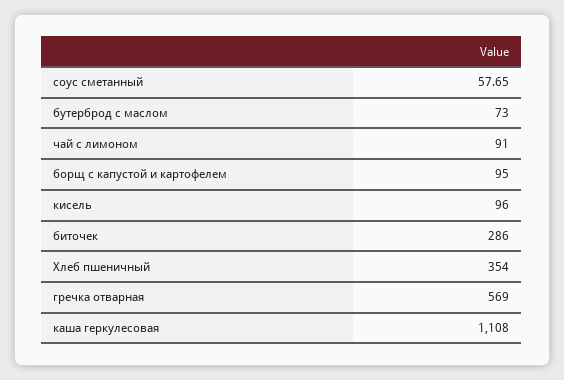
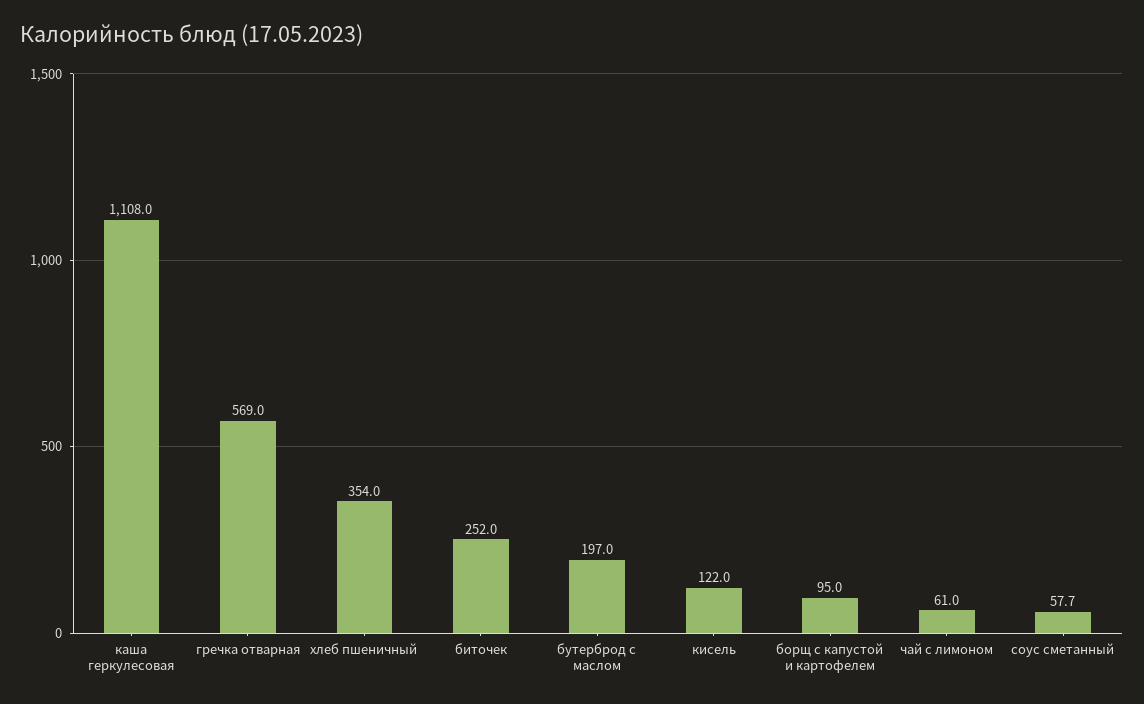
бутерброд с маслом: 73 -> 197
чай с лимоном: 91 -> 61
кисель: 96 -> 122
биточек: 286 -> 252

